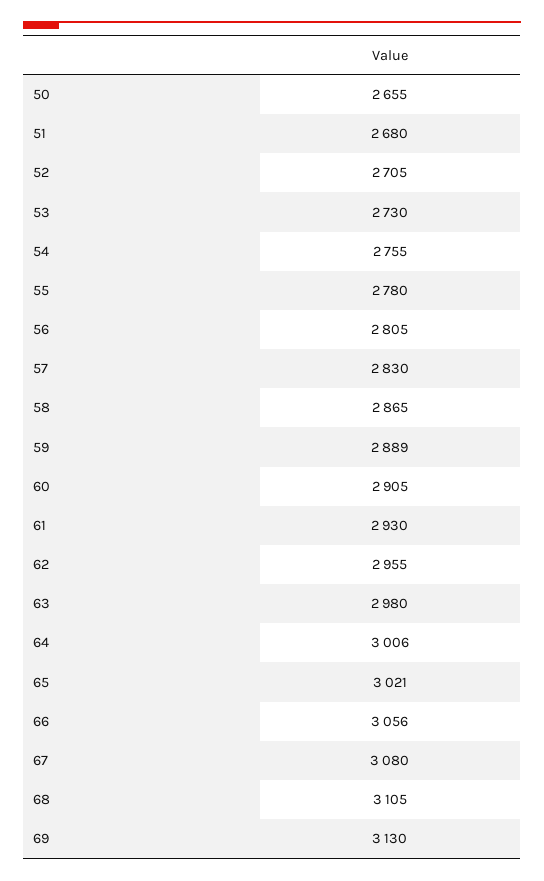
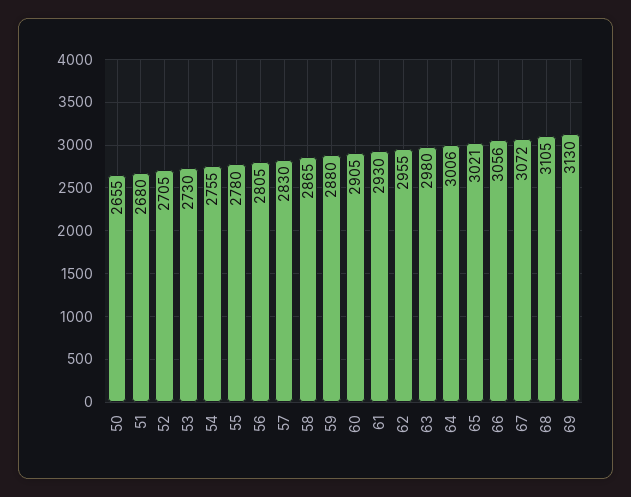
59: 2889 -> 2880
67: 3080 -> 3072

